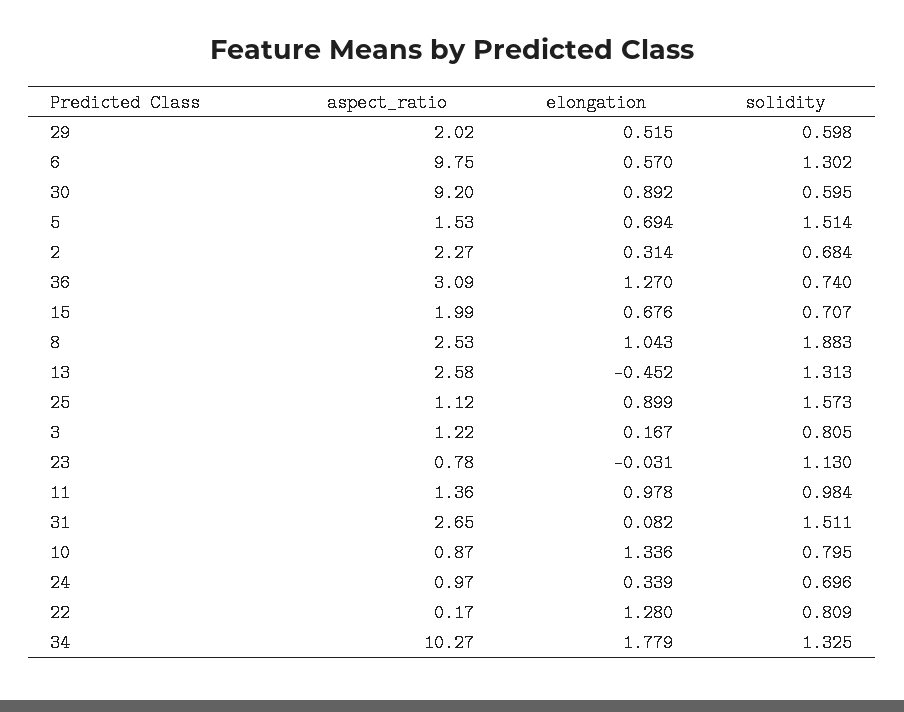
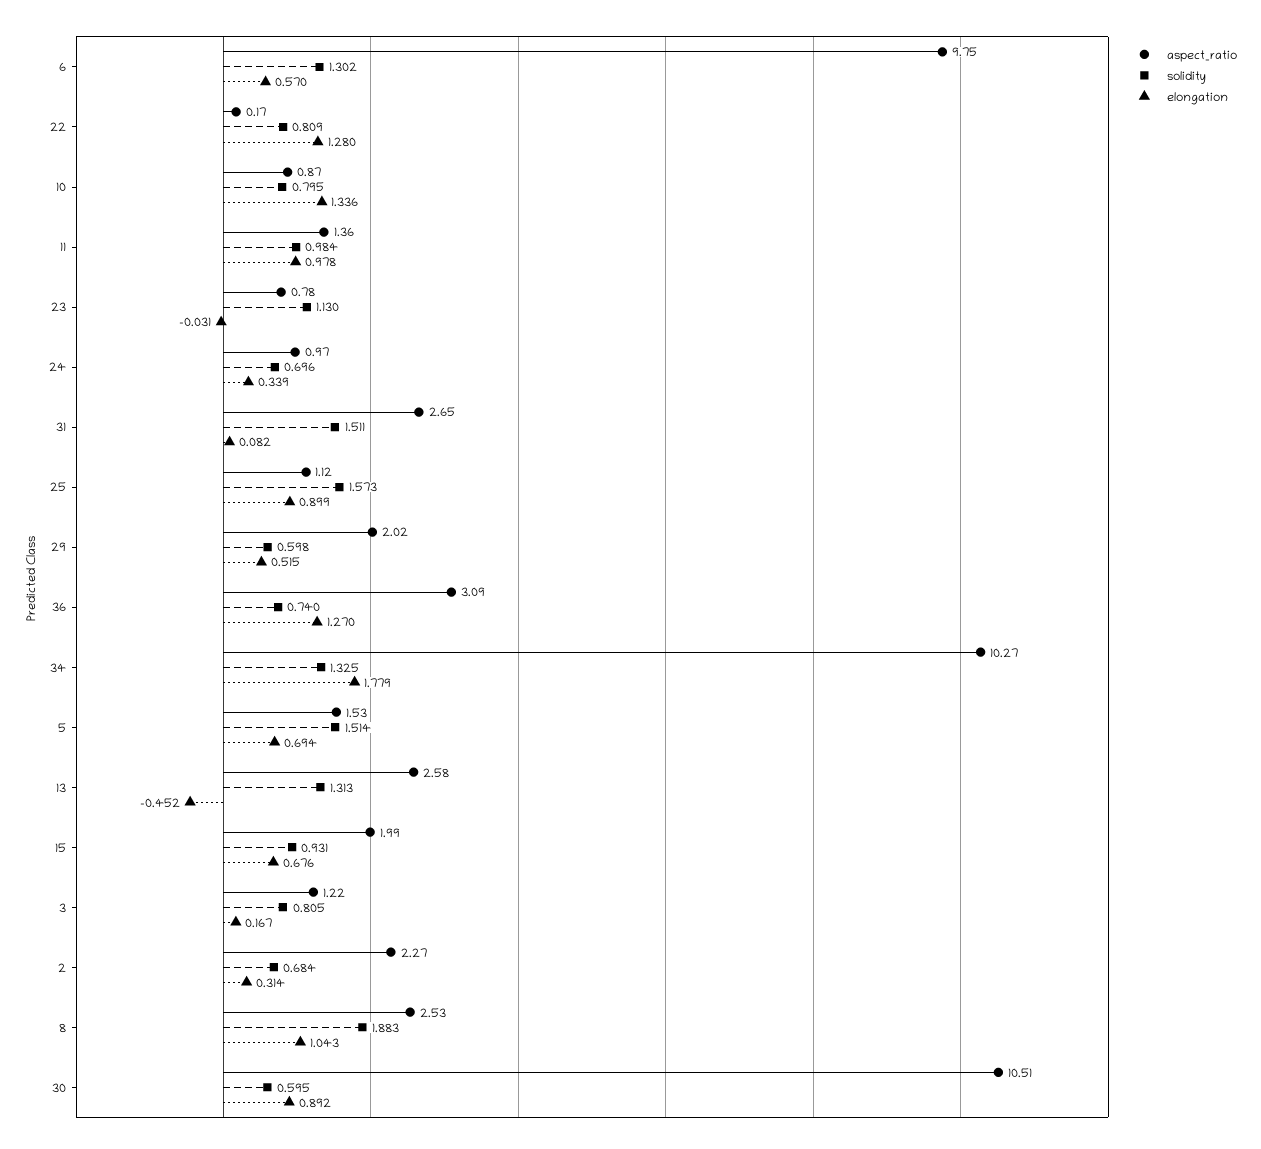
aspect_ratio, 30: 9.2 -> 10.51
solidity, 15: 0.707 -> 0.931

